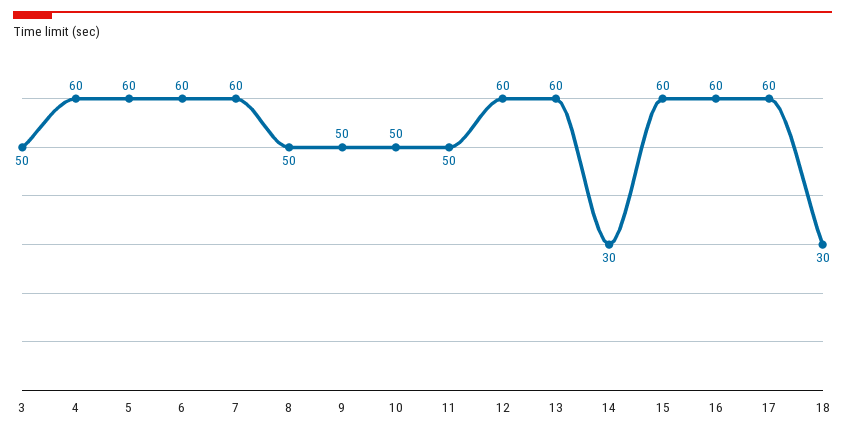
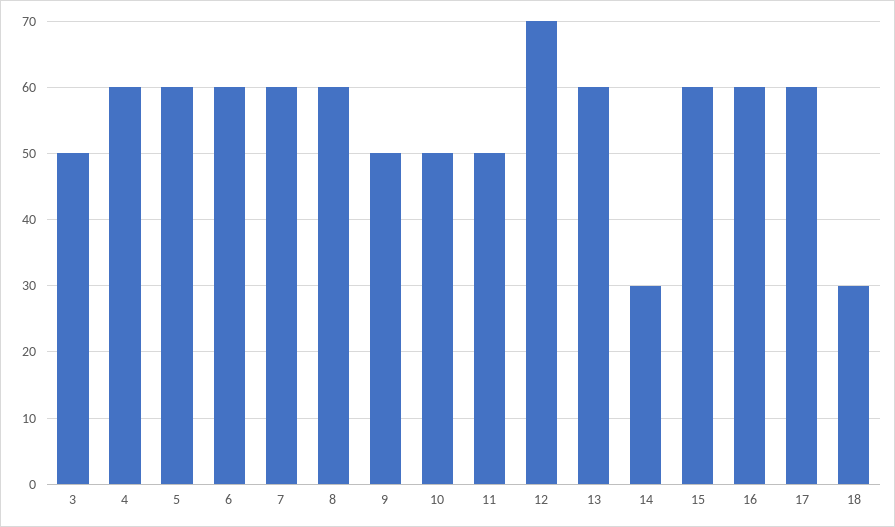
8: 50 -> 60
12: 60 -> 70

